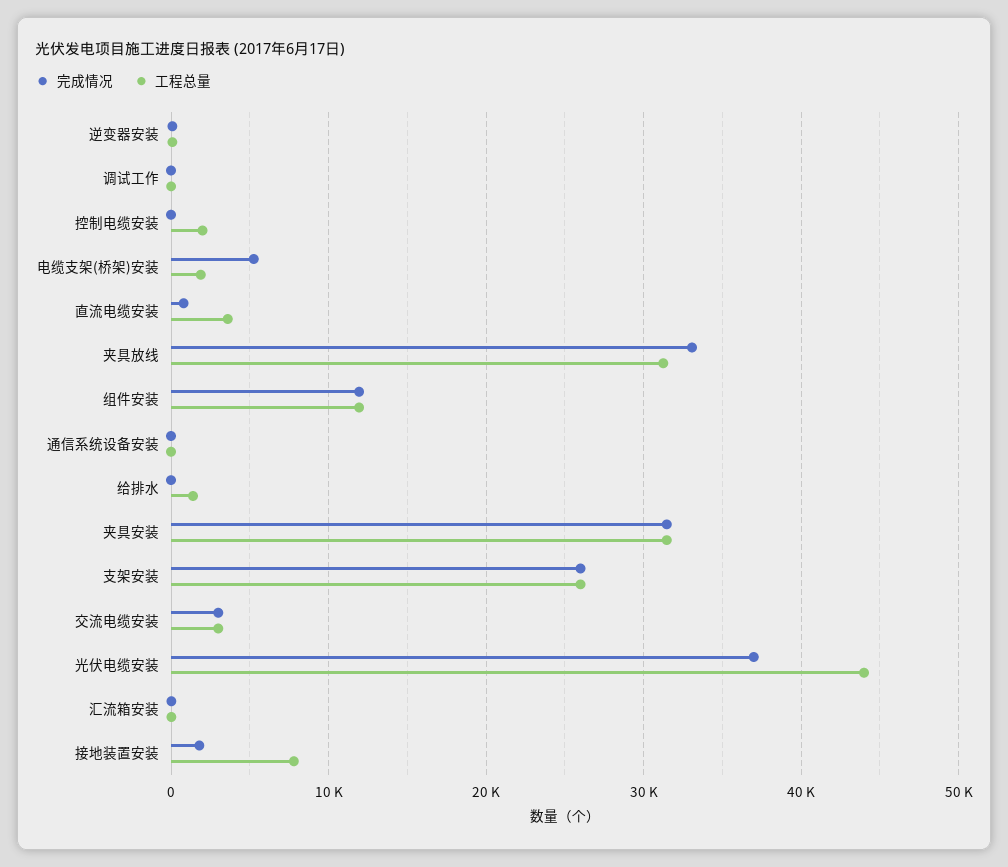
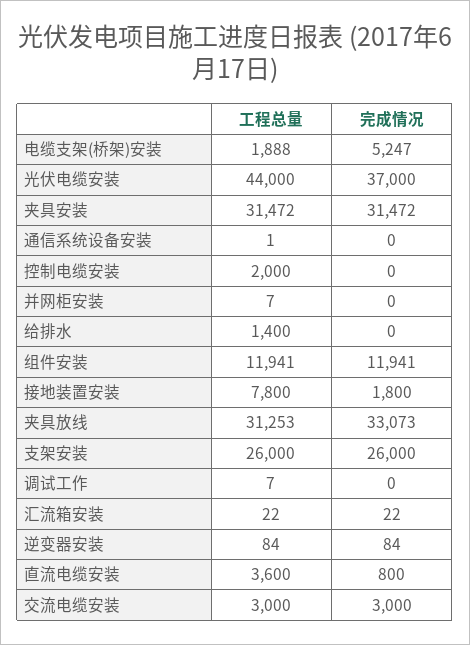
工程总量, 并网柜安装: none -> 7
完成情况, 并网柜安装: none -> 0

